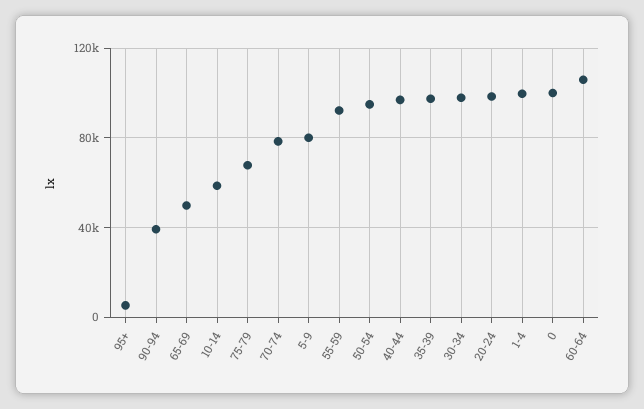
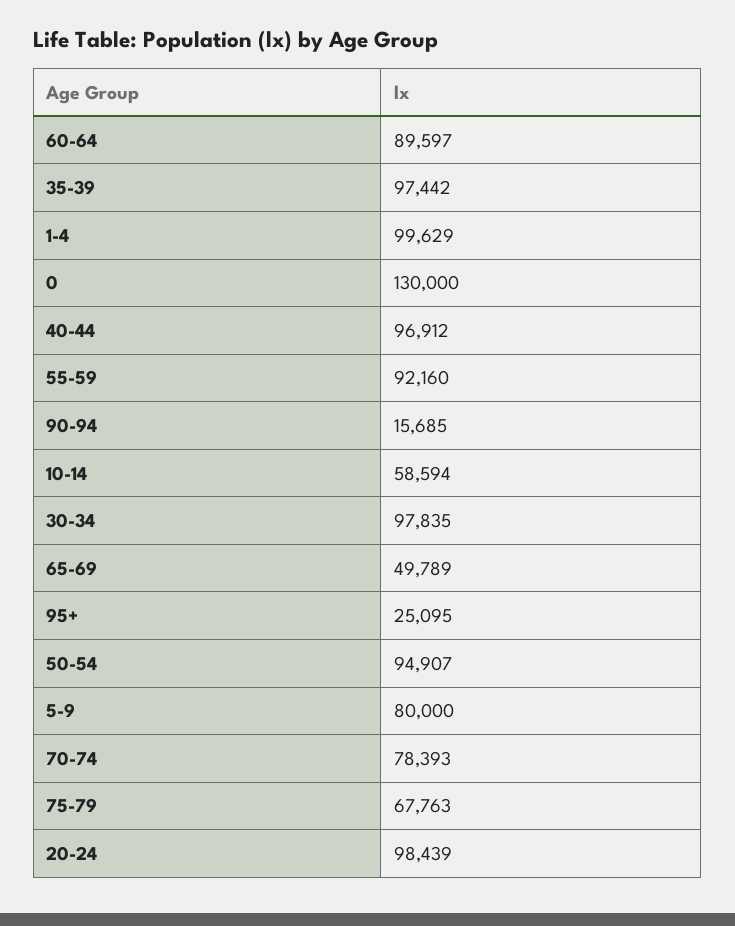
95+: 5000 -> 25095
90-94: 40000 -> 15685
0: 100000 -> 130000
60-64: 105000 -> 89597

